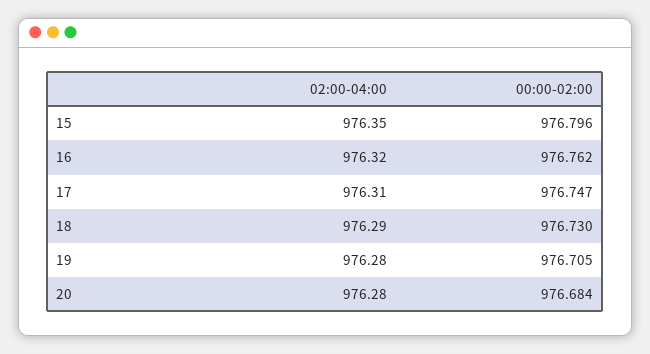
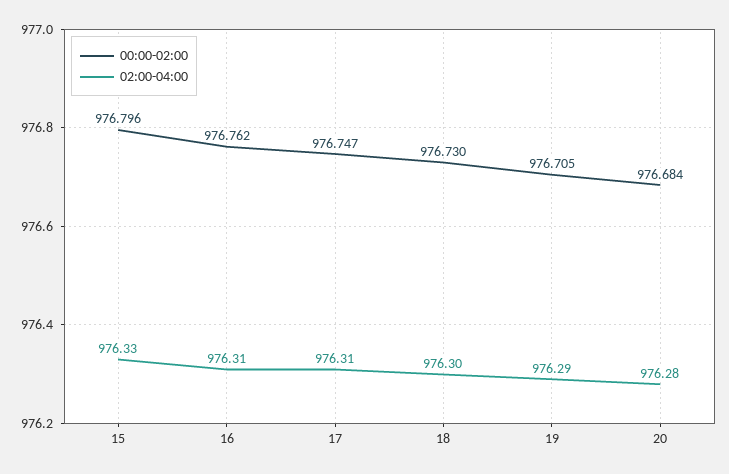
02:00-04:00, 15: 976.35 -> 976.33
02:00-04:00, 16: 976.32 -> 976.31
02:00-04:00, 18: 976.29 -> 976.3
02:00-04:00, 19: 976.28 -> 976.29

